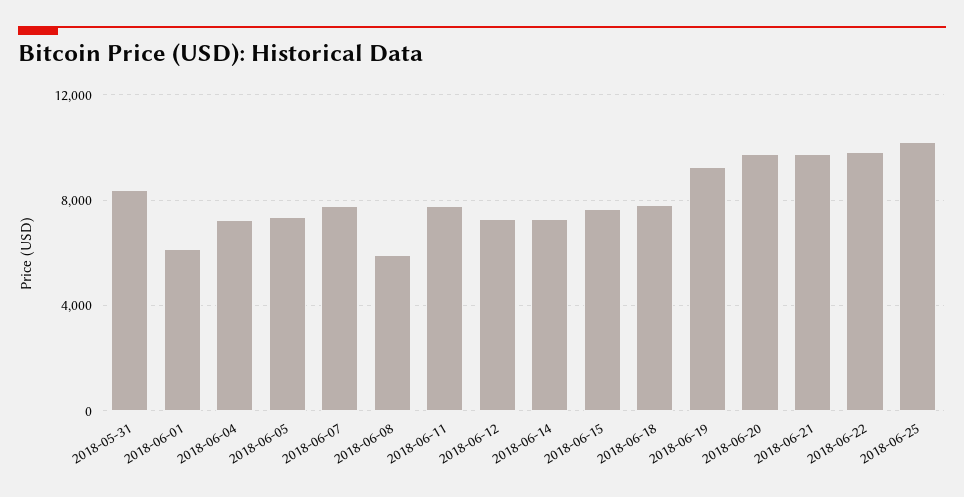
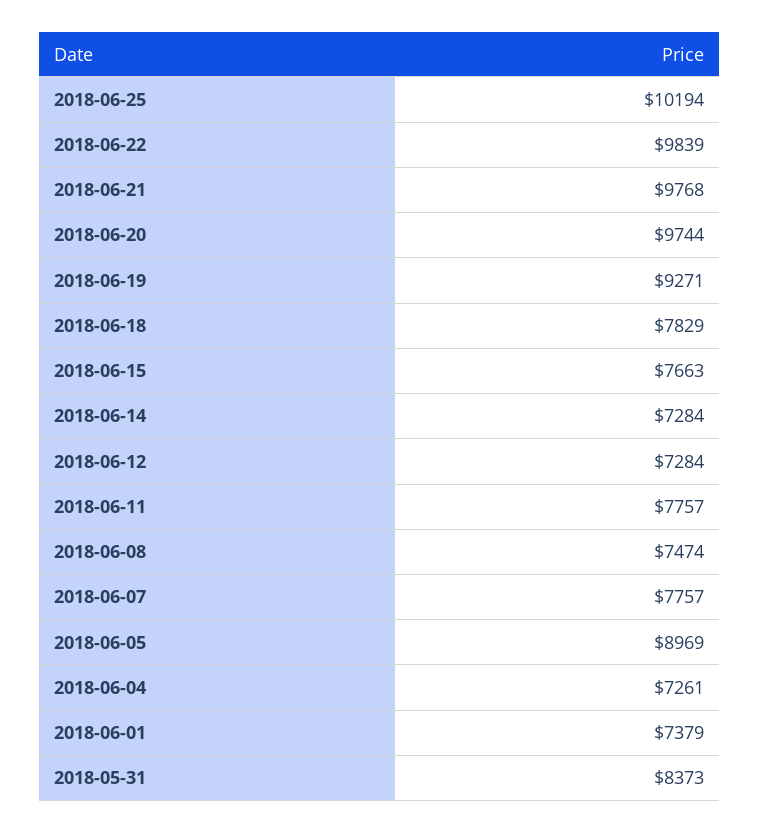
2018-06-01: 6000 -> 7379
2018-06-05: 7500 -> 8969
2018-06-08: 6000 -> 7474

